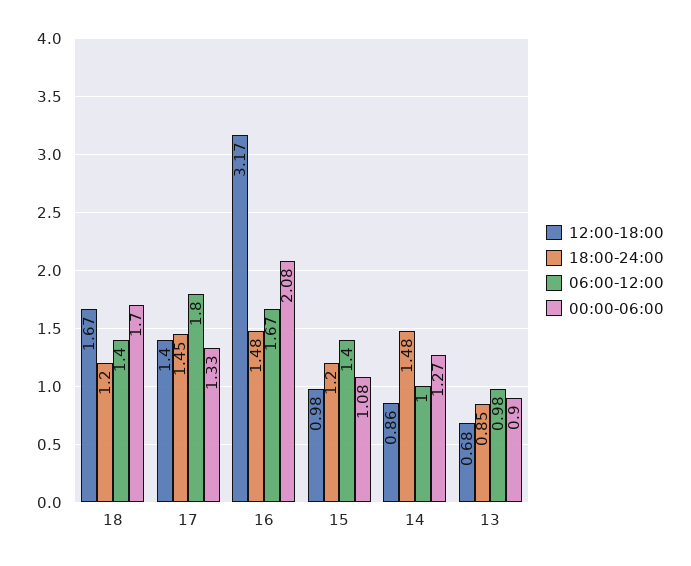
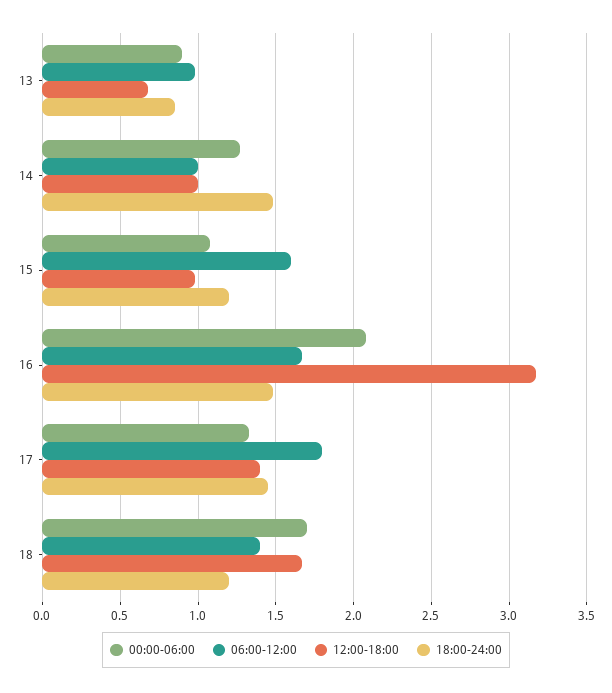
06:00-12:00, 15: 1.4 -> 1.6
12:00-18:00, 14: 0.86 -> 1

